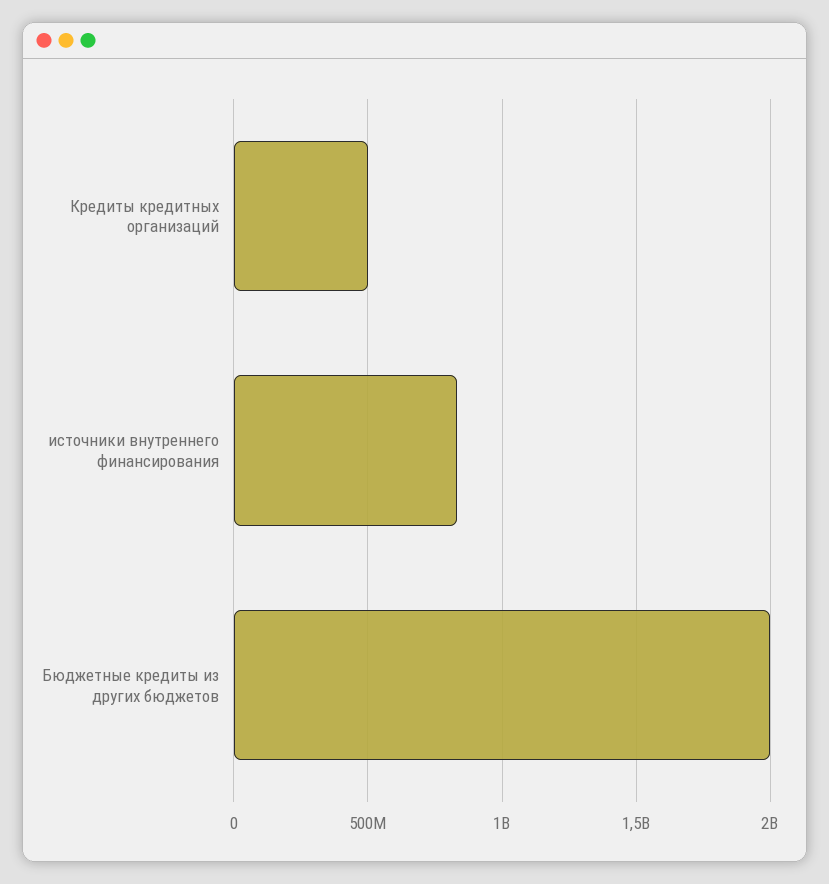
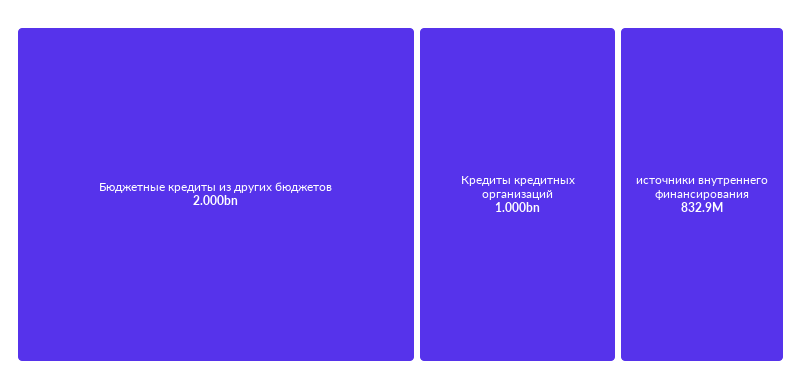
Кредиты кредитных организаций: 500000000 -> 1000000000

